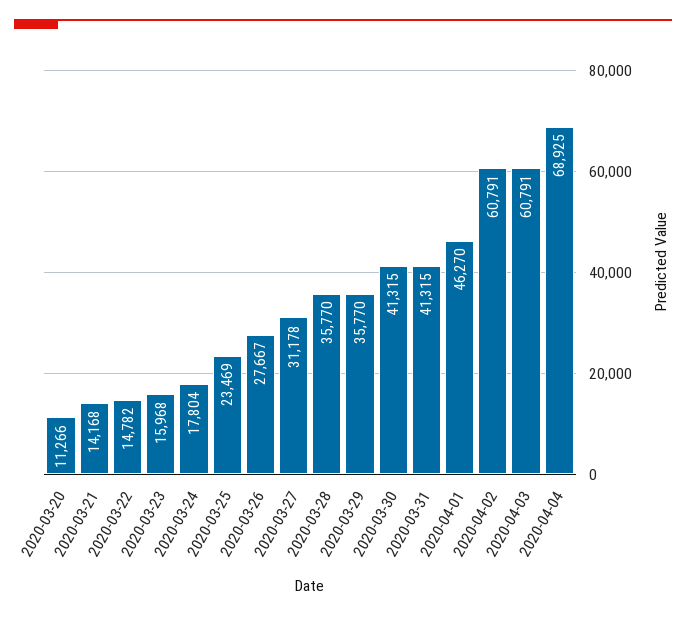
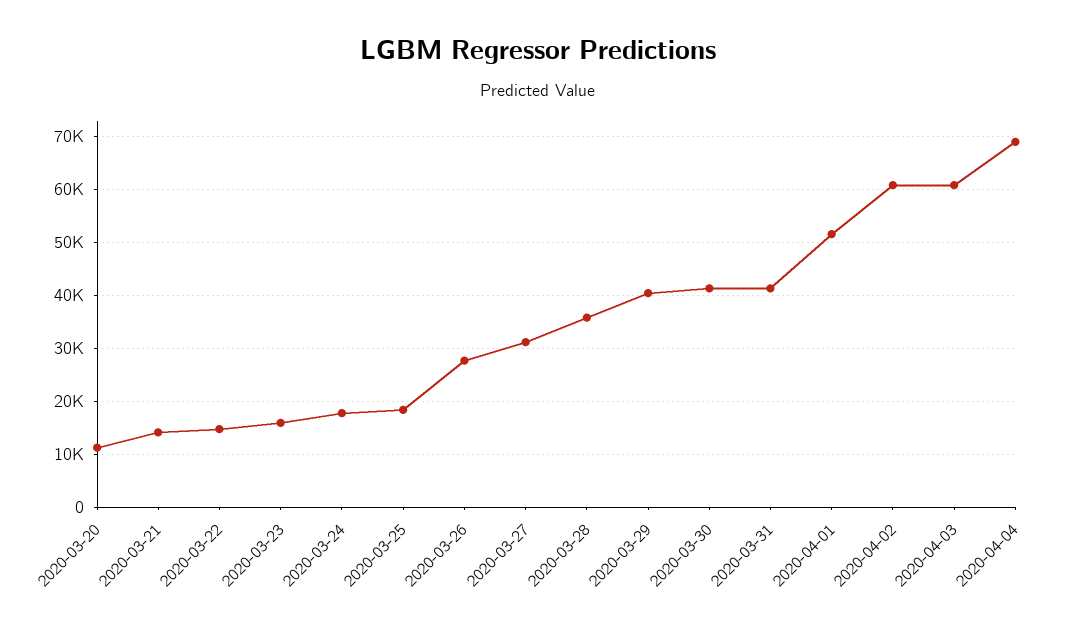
2020-03-25: 23469 -> 18000
2020-03-29: 35770 -> 40000
2020-04-01: 46270 -> 52000

